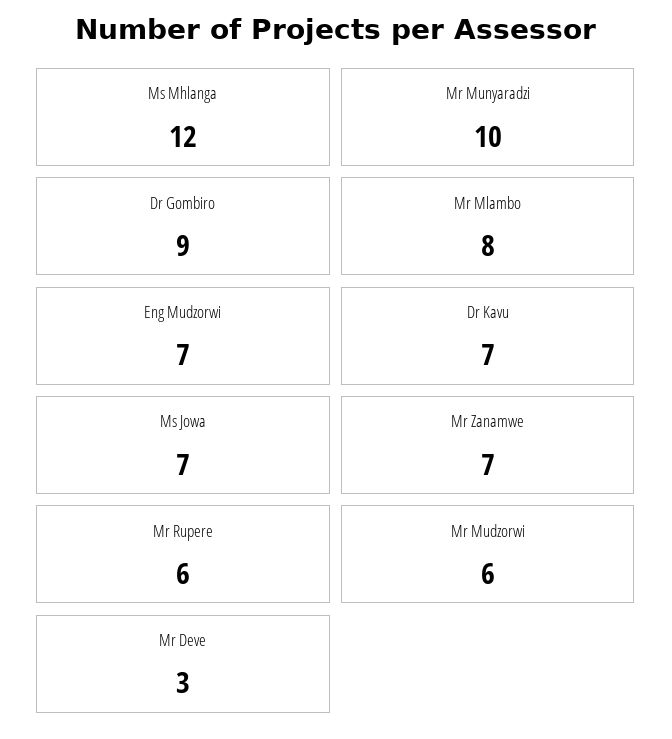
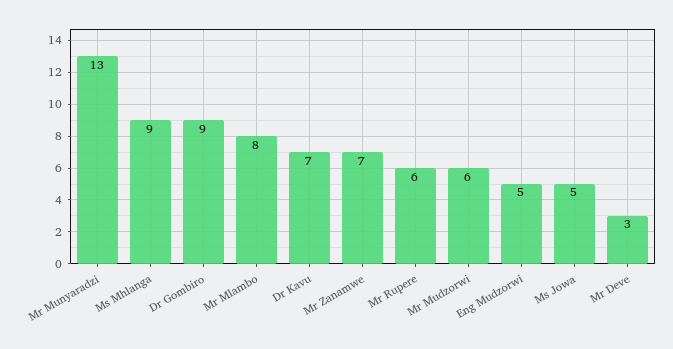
Ms Mhlanga: 12 -> 9
Mr Munyaradzi: 10 -> 13
Eng Mudzorwi: 7 -> 5
Ms Jowa: 7 -> 5

